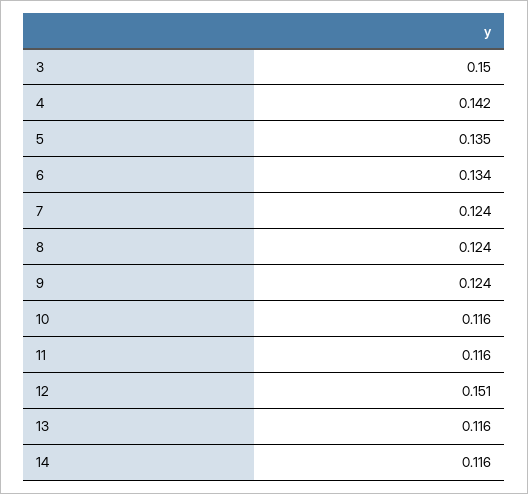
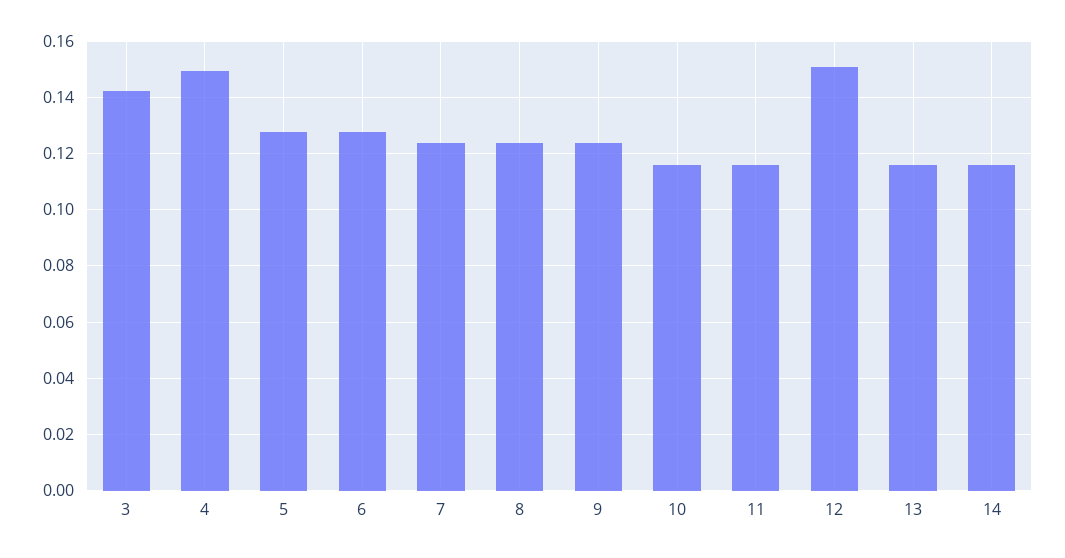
3: 0.15 -> 0.1425
4: 0.142 -> 0.15
5: 0.135 -> 0.1275
6: 0.134 -> 0.1275

